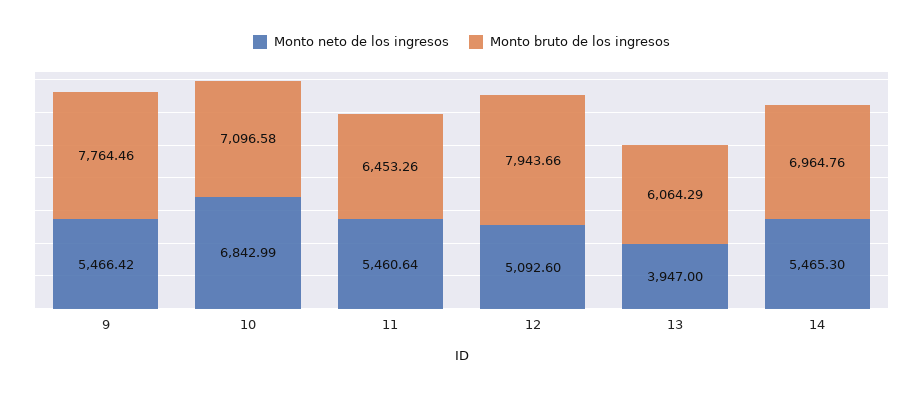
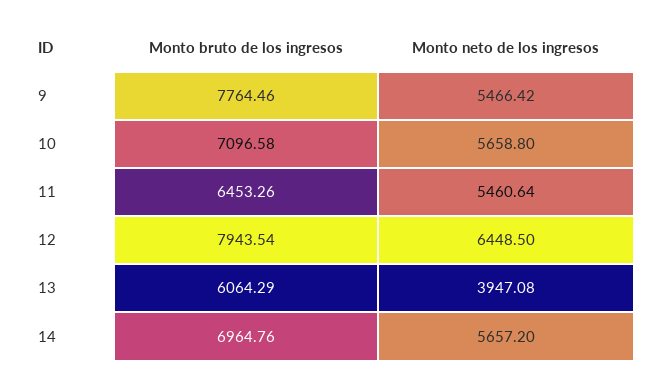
Monto neto de los ingresos, 10: 6842.99 -> 5658.8
Monto neto de los ingresos, 12: 5092.6 -> 6448.5
Monto bruto de los ingresos, 12: 7943.66 -> 7943.54
Monto neto de los ingresos, 13: 3947 -> 3947.08
Monto neto de los ingresos, 14: 5465.3 -> 5657.2

